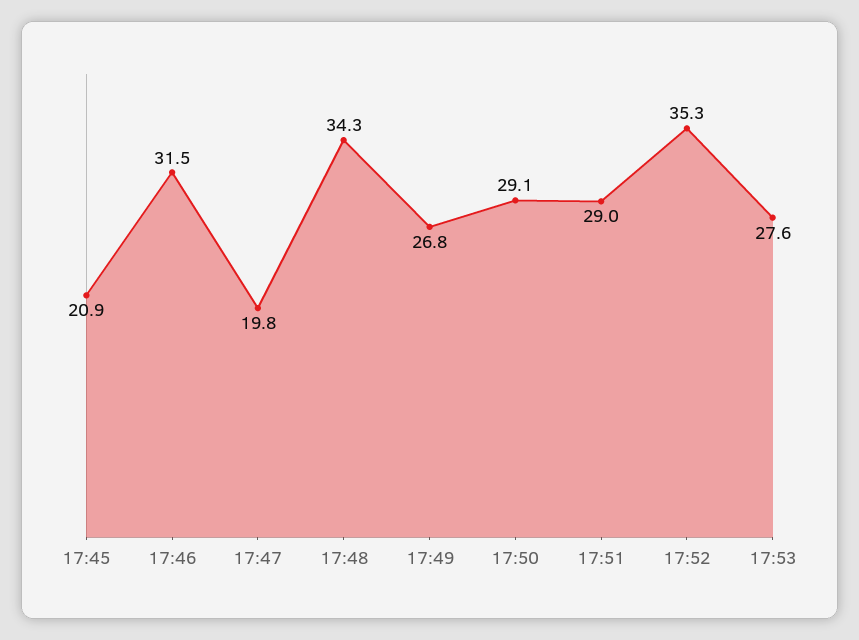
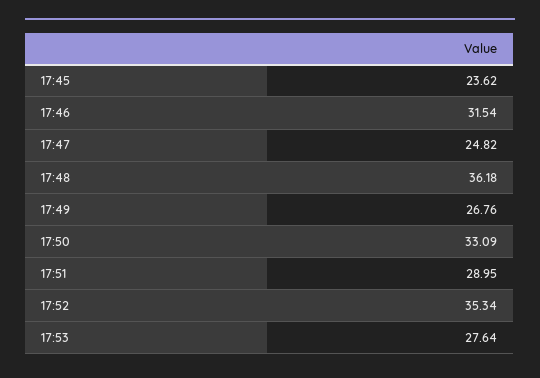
17:45: 20.9 -> 23.62
17:47: 19.8 -> 24.82
17:48: 34.3 -> 36.18
17:50: 29.1 -> 33.09

